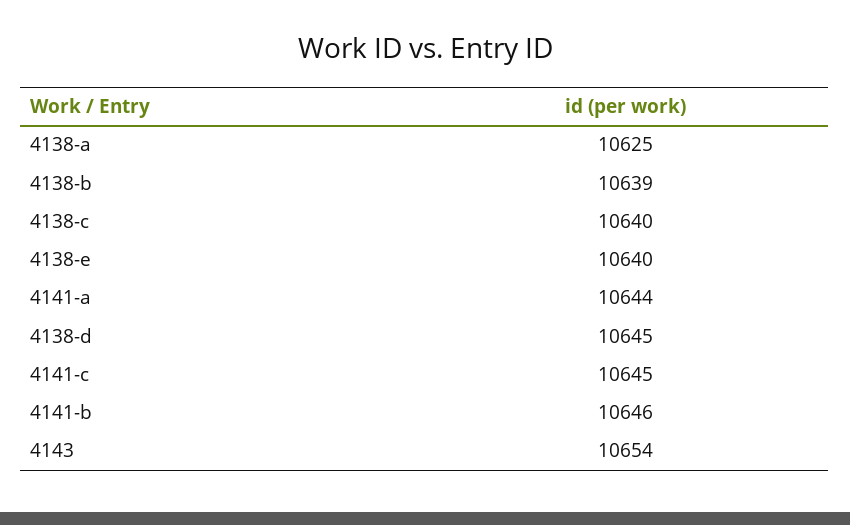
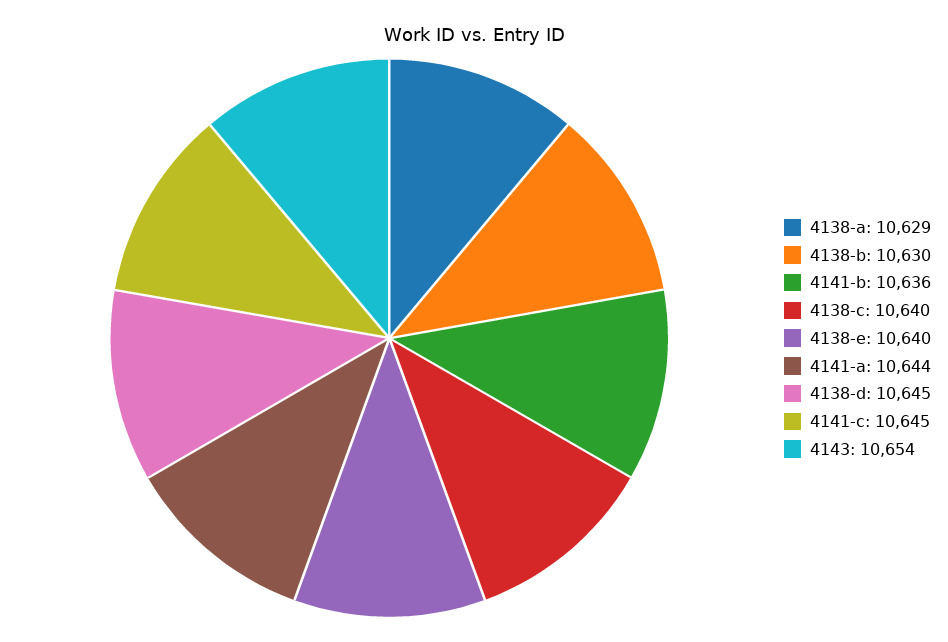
4138-a: 10625 -> 10629
4138-b: 10639 -> 10630
4141-b: 10646 -> 10636

